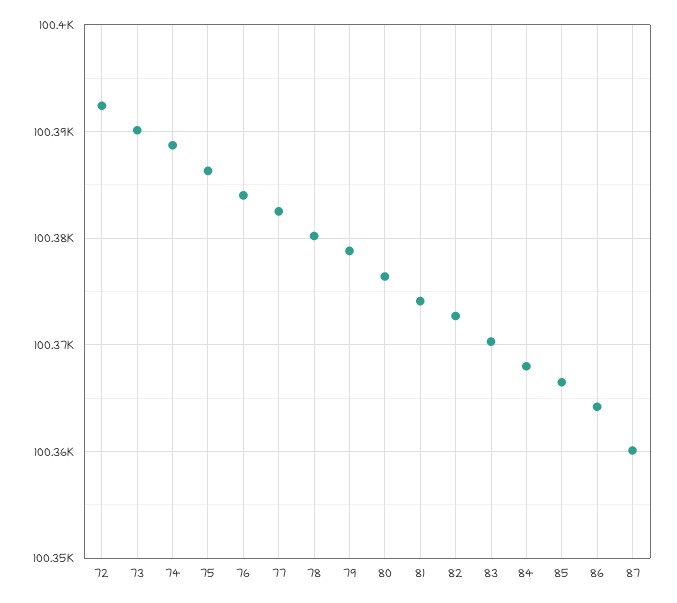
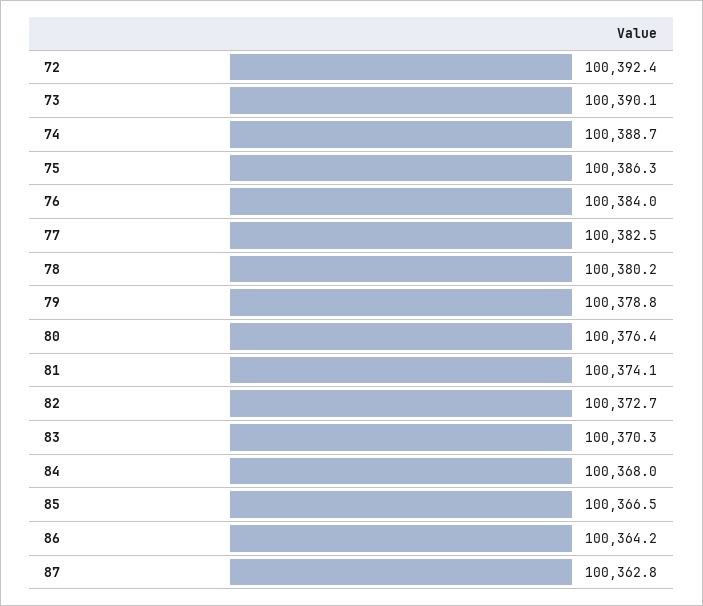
87: 100360 -> 100362.8

